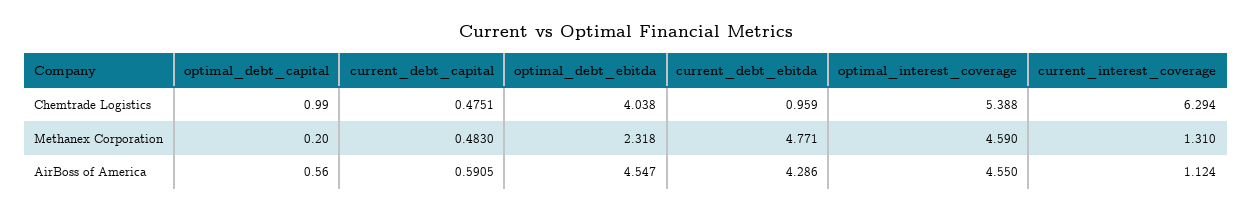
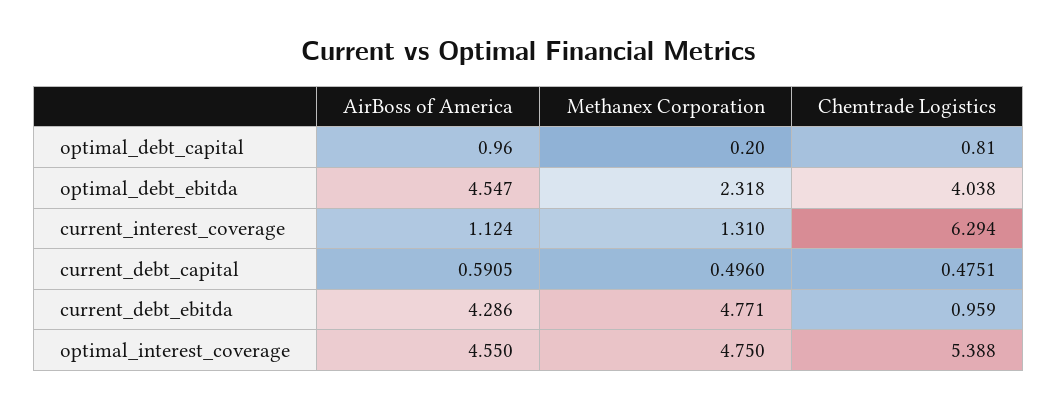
optimal_debt_capital, Chemtrade Logistics: 0.99 -> 0.81
current_debt_capital, Methanex Corporation: 0.483 -> 0.496
optimal_interest_coverage, Methanex Corporation: 4.59 -> 4.75
optimal_debt_capital, AirBoss of America: 0.56 -> 0.96

